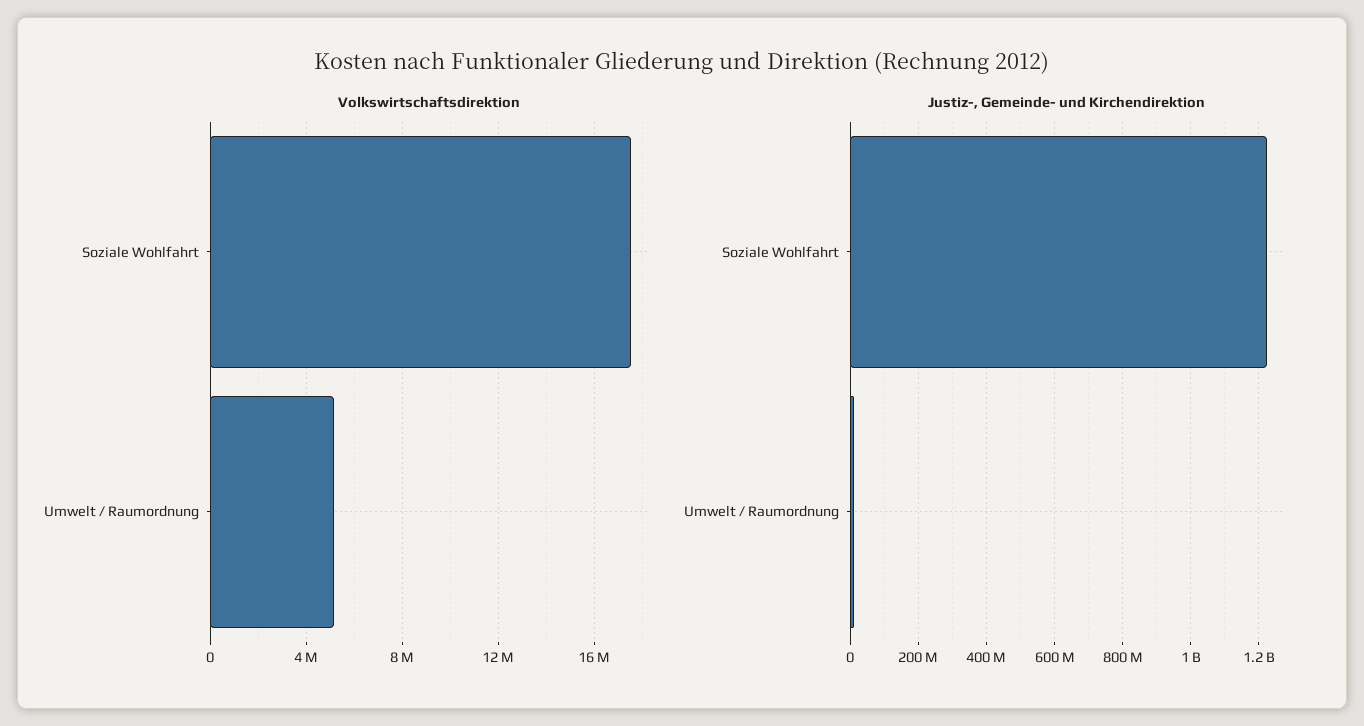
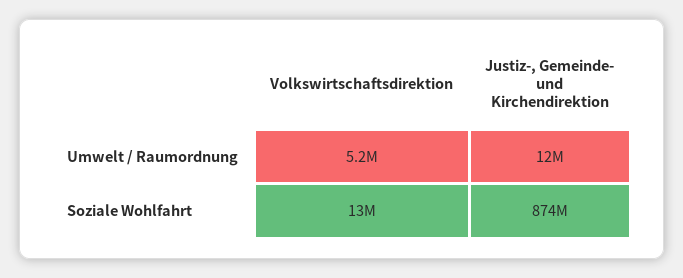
Volkswirtschaftsdirektion, Soziale Wohlfahrt: 17500000 -> 13000000
Justiz-, Gemeinde- und Kirchendirektion, Soziale Wohlfahrt: 1220000000 -> 874000000

